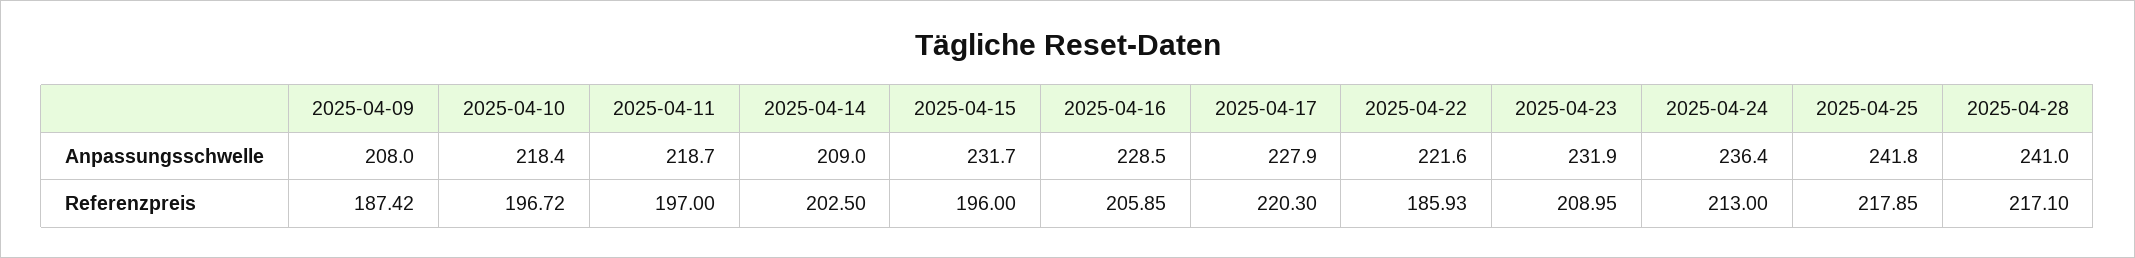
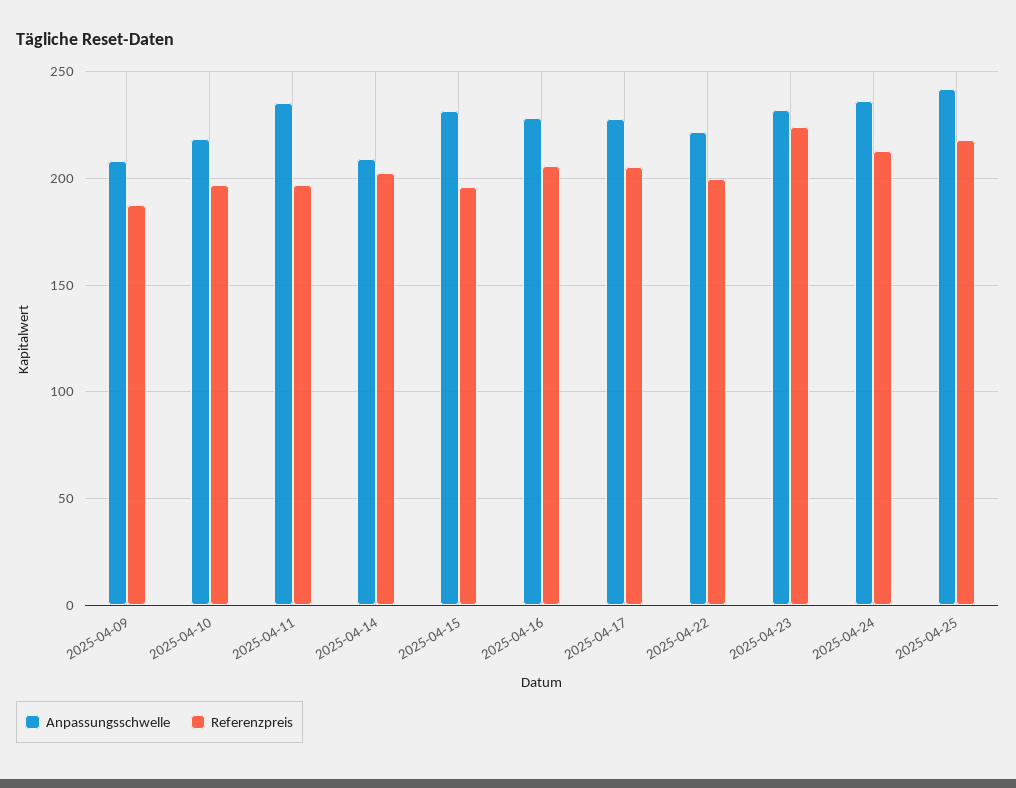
Anpassungsschwelle, 2025-04-11: 218.7 -> 235
Anpassungsschwelle, 2025-04-28: 241 -> none
Referenzpreis, 2025-04-17: 220.3 -> 205
Referenzpreis, 2025-04-22: 185.93 -> 200
Referenzpreis, 2025-04-23: 208.95 -> 225
Referenzpreis, 2025-04-28: 217.1 -> none

